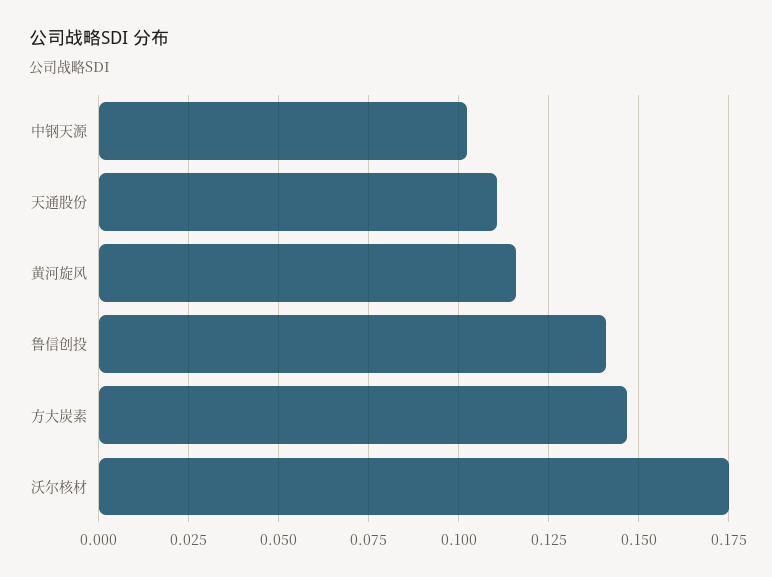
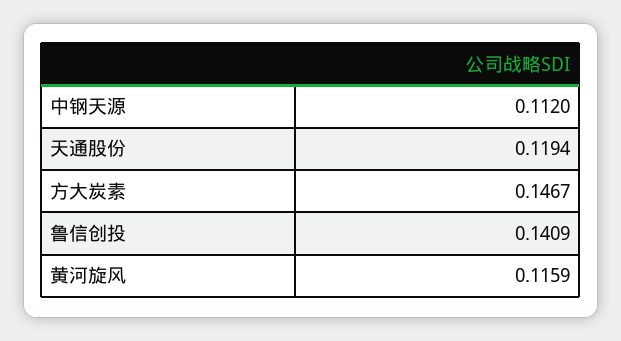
中钢天源: 0.1025 -> 0.112
天通股份: 0.11 -> 0.1194
沃尔核材: 0.175 -> none

